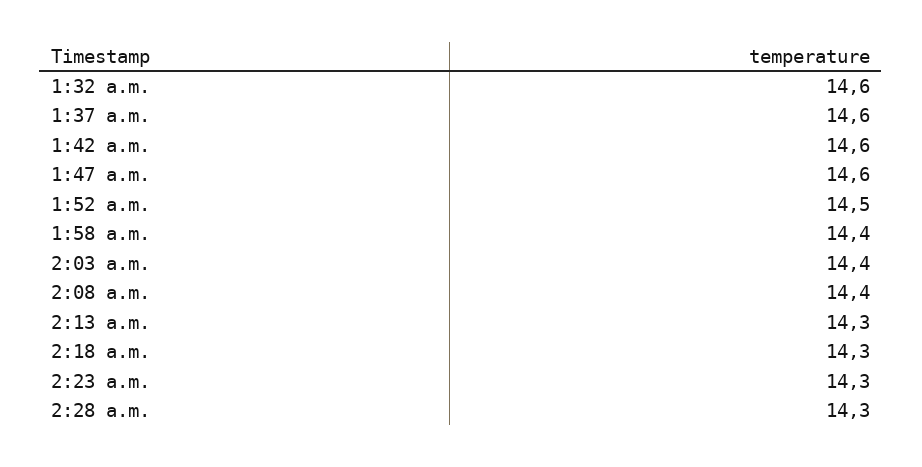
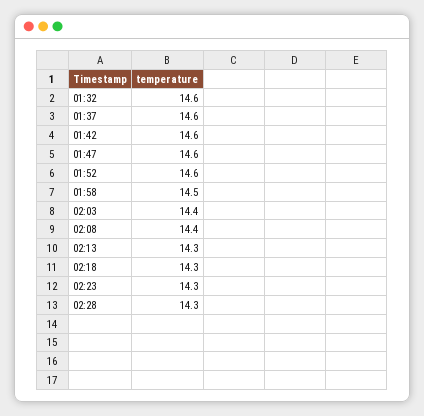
1:52 a.m.: 14.5 -> 14.6
1:58 a.m.: 14.4 -> 14.5

